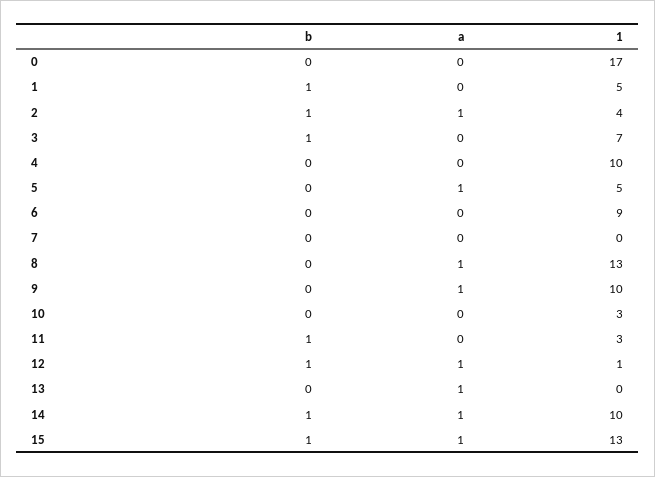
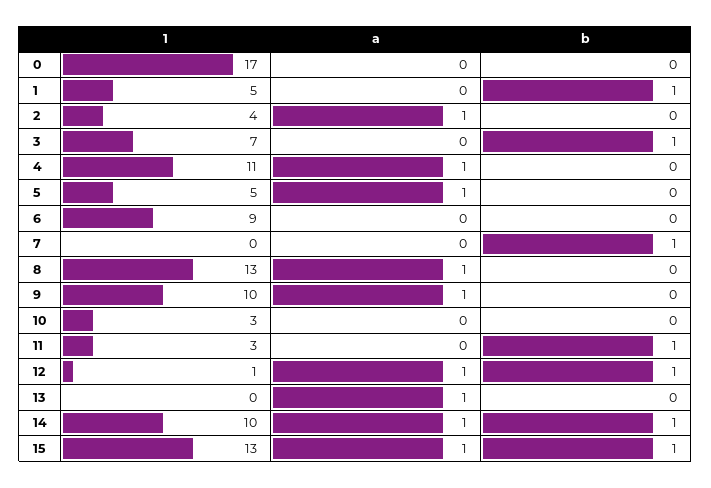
b, 2: 1 -> 0
a, 4: 0 -> 1
1, 4: 10 -> 11
b, 7: 0 -> 1

